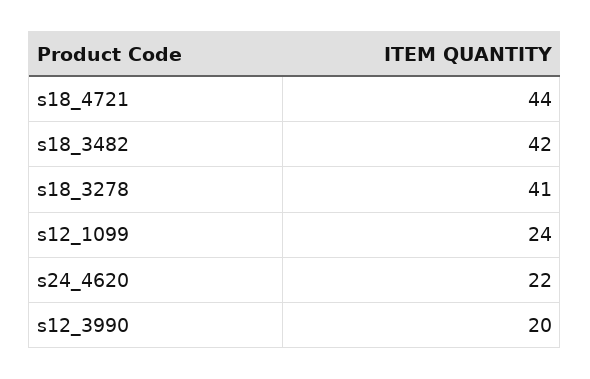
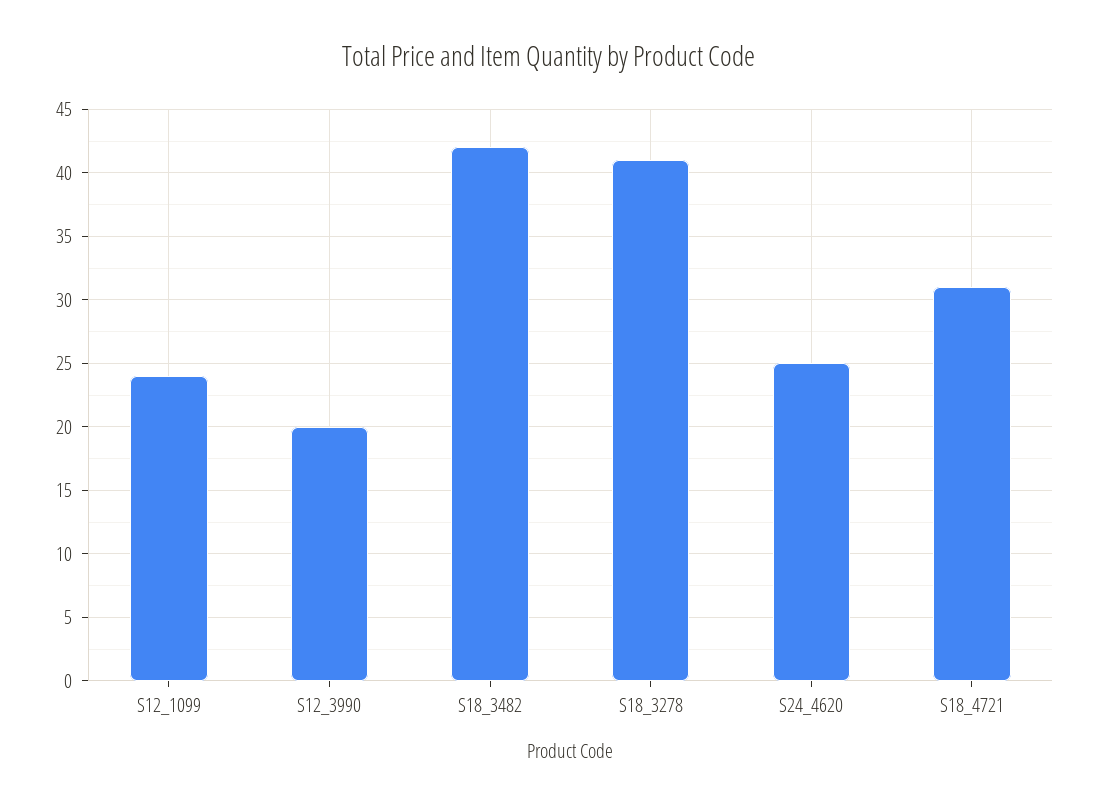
s18_4721: 44 -> 31
s24_4620: 22 -> 25

